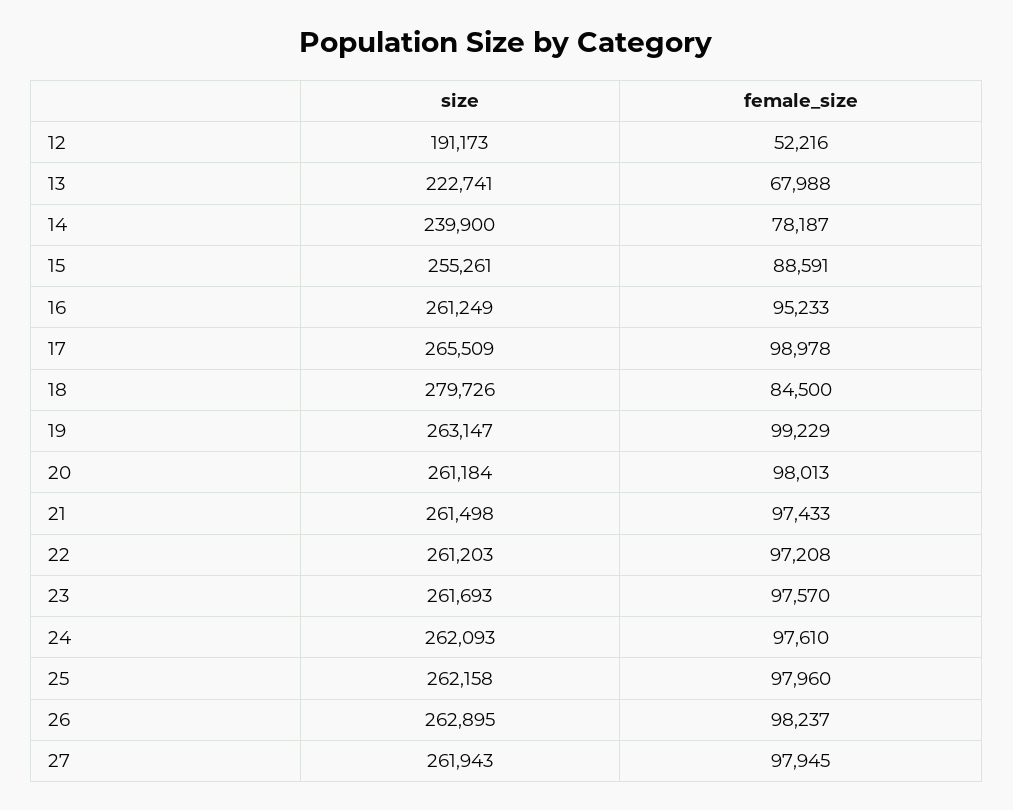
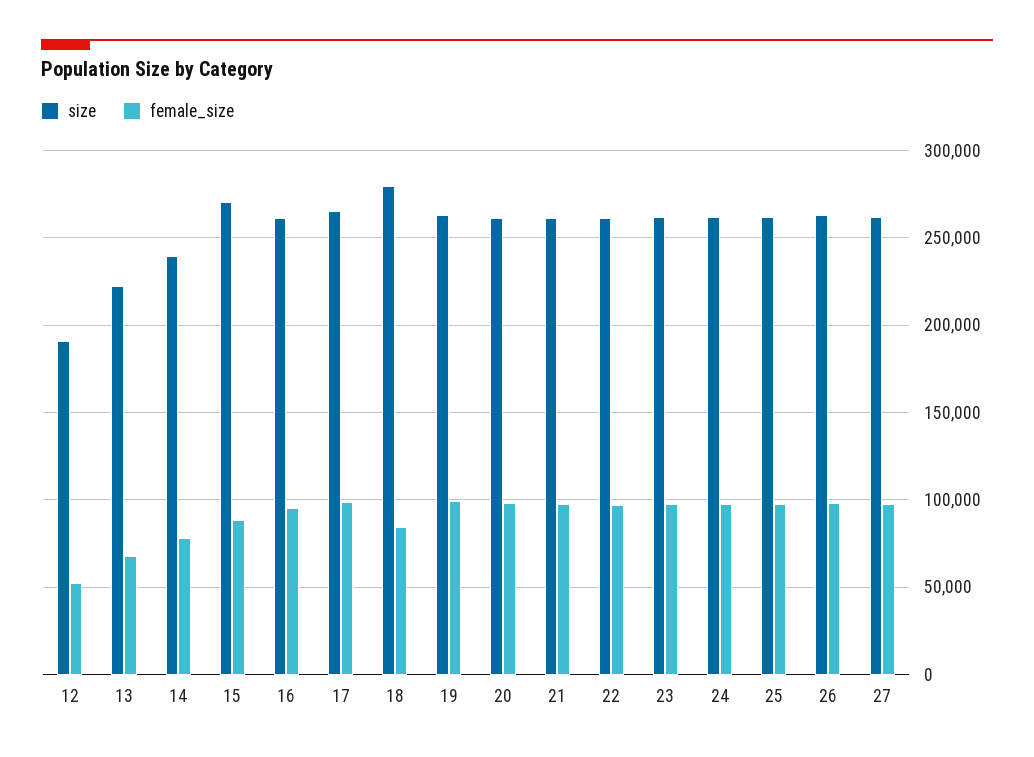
size, 15: 255261 -> 270000

